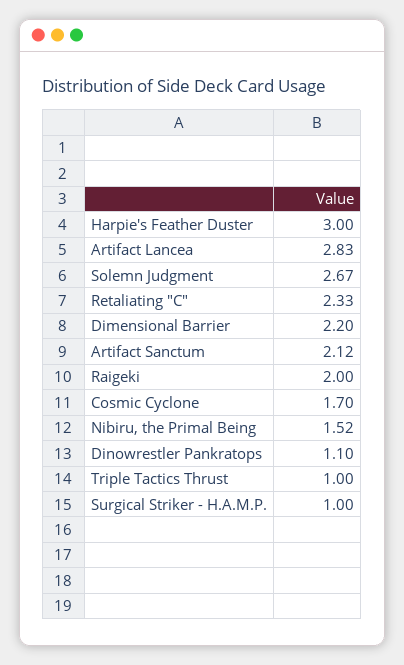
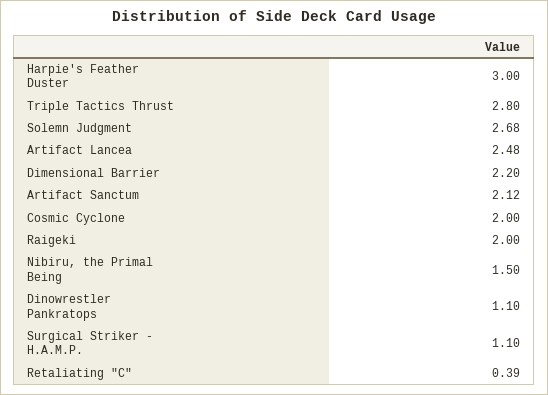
Artifact Lancea: 2.83 -> 2.48
Solemn Judgment: 2.67 -> 2.68
Retaliating "C": 2.33 -> 0.39
Cosmic Cyclone: 1.7 -> 2
Nibiru, the Primal Being: 1.52 -> 1.5
Triple Tactics Thrust: 1 -> 2.8
Surgical Striker - H.A.M.P.: 1 -> 1.1

